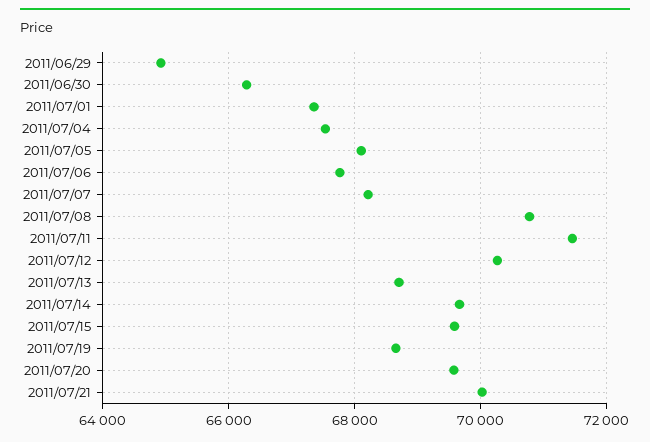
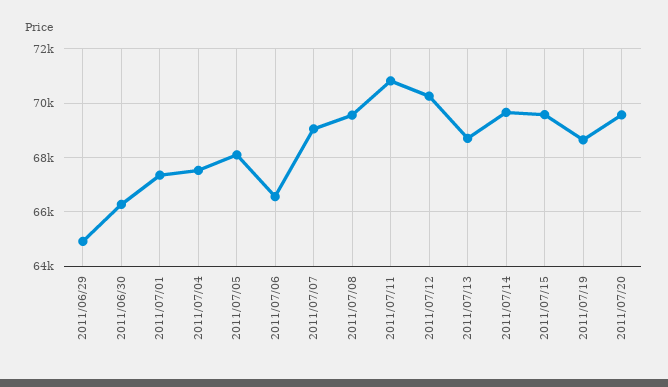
2011/07/06: 67800 -> 66500
2011/07/07: 68200 -> 69000
2011/07/08: 70800 -> 69500
2011/07/11: 71400 -> 70750
2011/07/21: 70000 -> none

